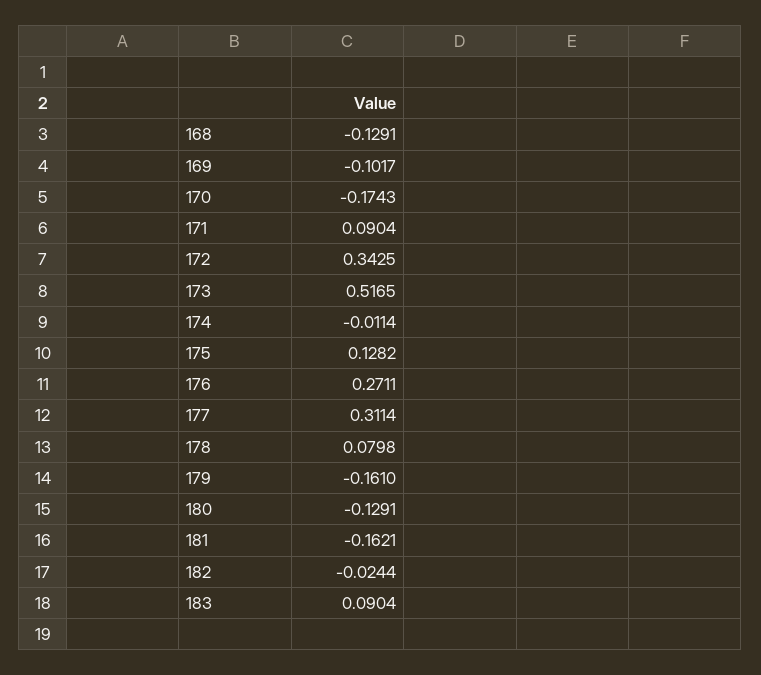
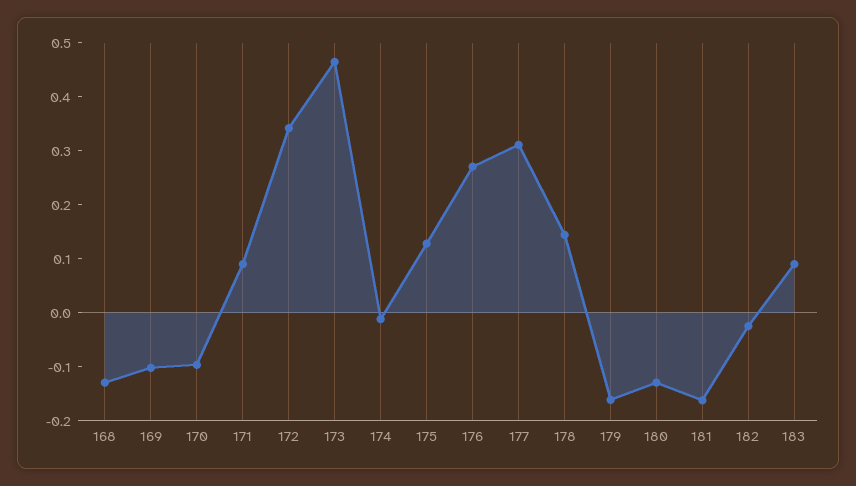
170: -0.1743 -> -0.1
173: 0.5165 -> 0.46
178: 0.0798 -> 0.14

